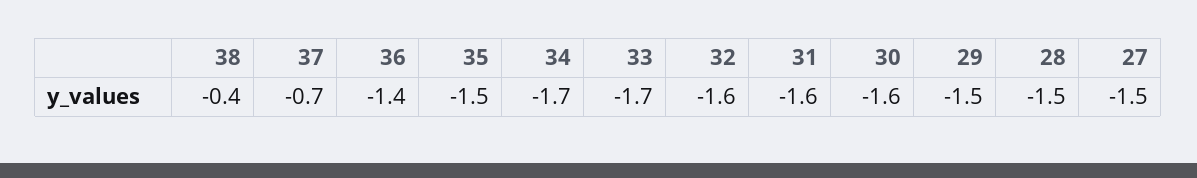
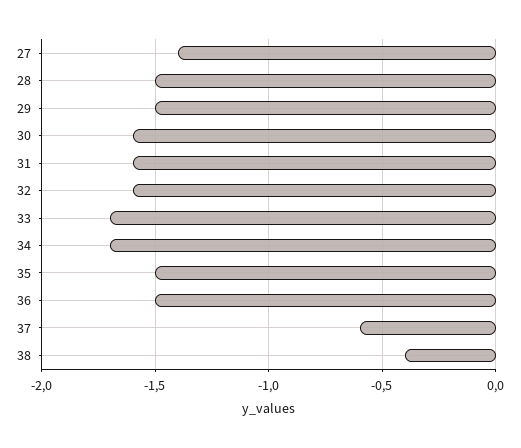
37: -0.7 -> -0.6
36: -1.4 -> -1.5
27: -1.5 -> -1.4

